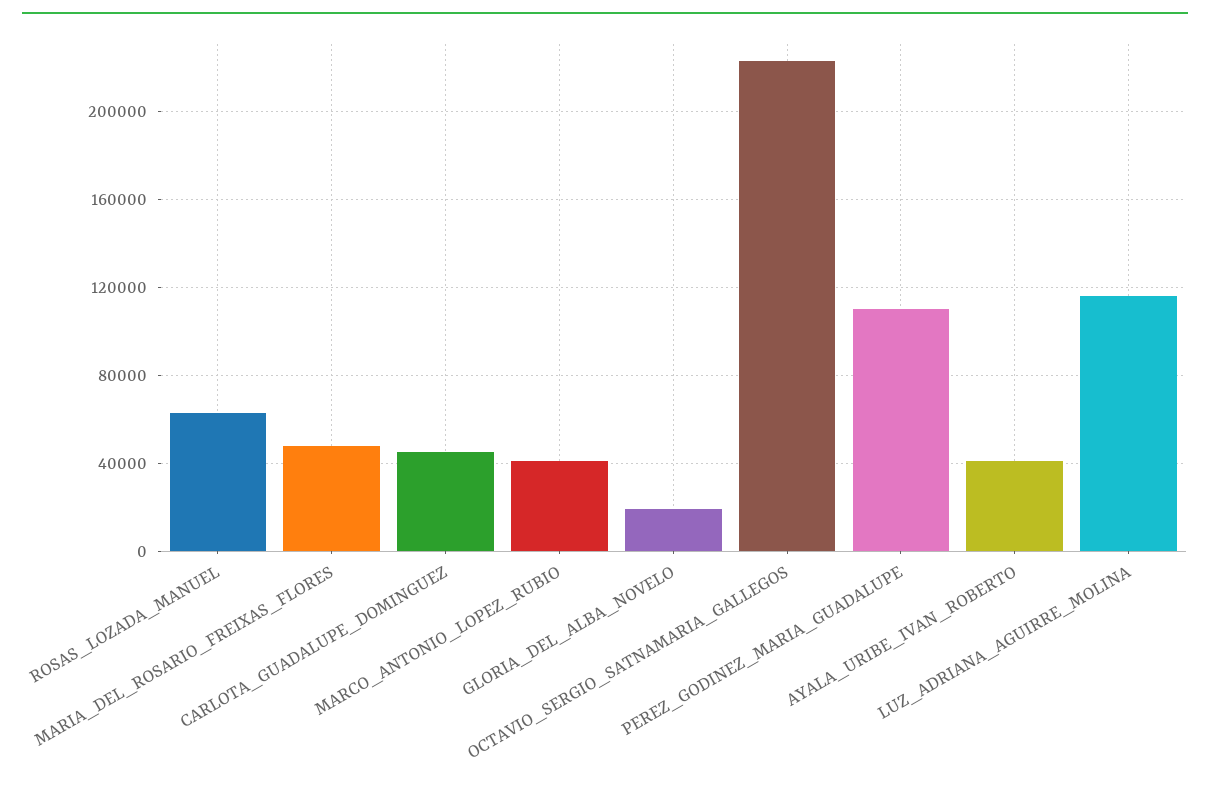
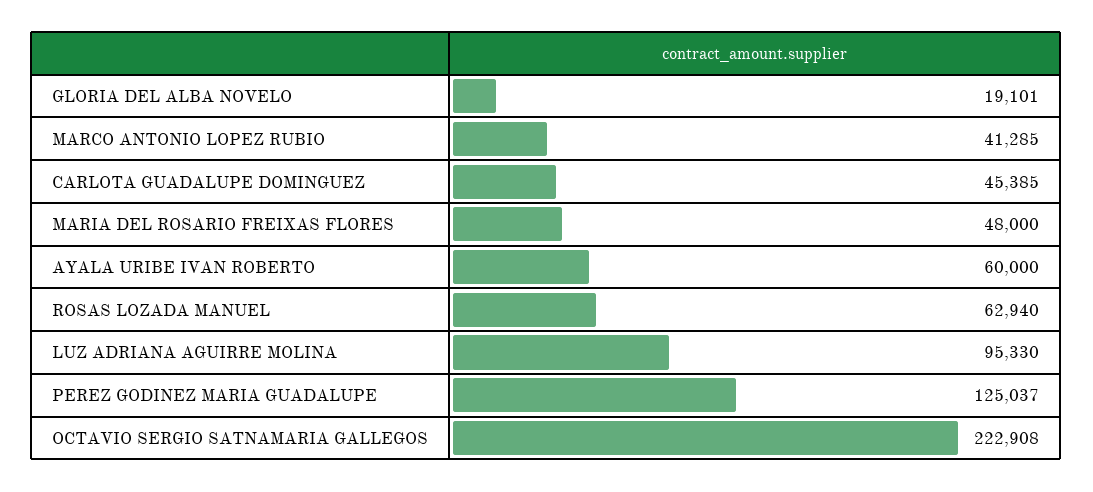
PEREZ_GODINEZ_MARIA_GUADALUPE: 110000 -> 125037
AYALA_URIBE_IVAN_ROBERTO: 40000 -> 60000
LUZ_ADRIANA_AGUIRRE_MOLINA: 115000 -> 95330

